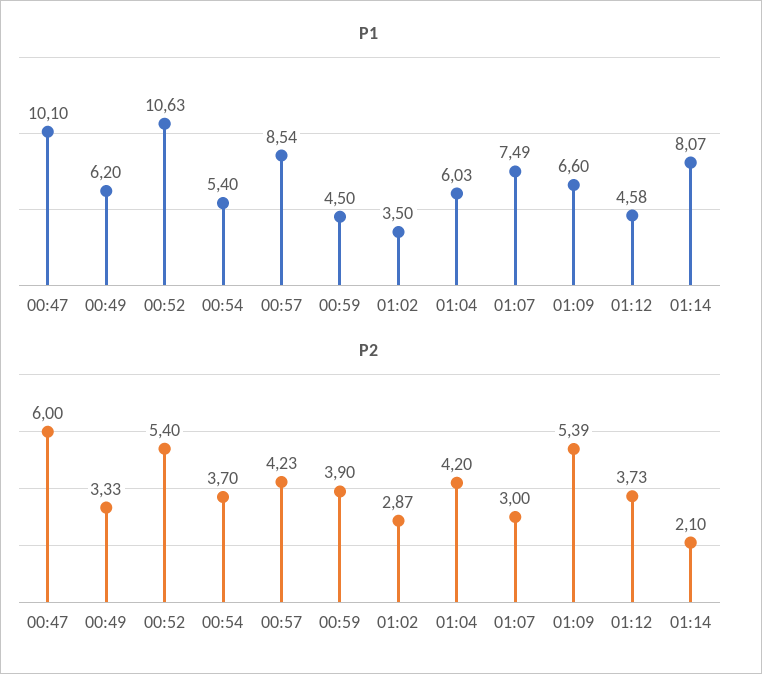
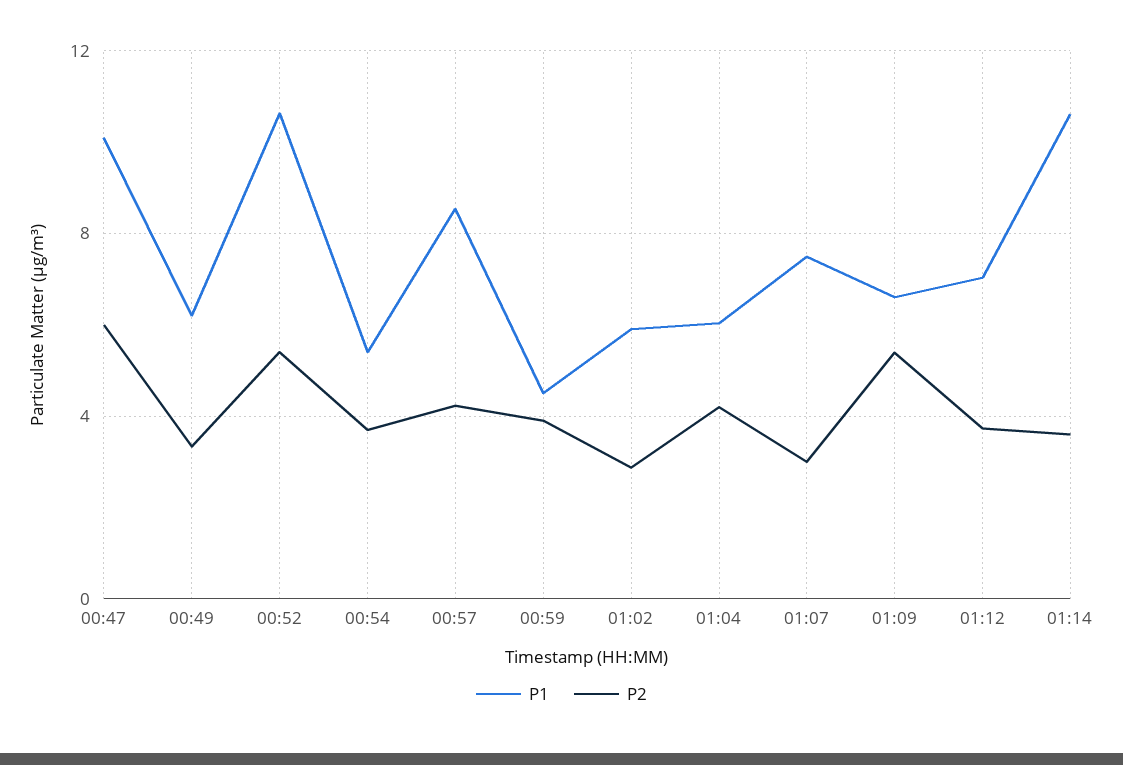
P1, 01:02: 3.5 -> 6
P1, 01:12: 4.58 -> 7
P1, 01:14: 8.07 -> 10.5
P2, 01:14: 2.1 -> 3.5

